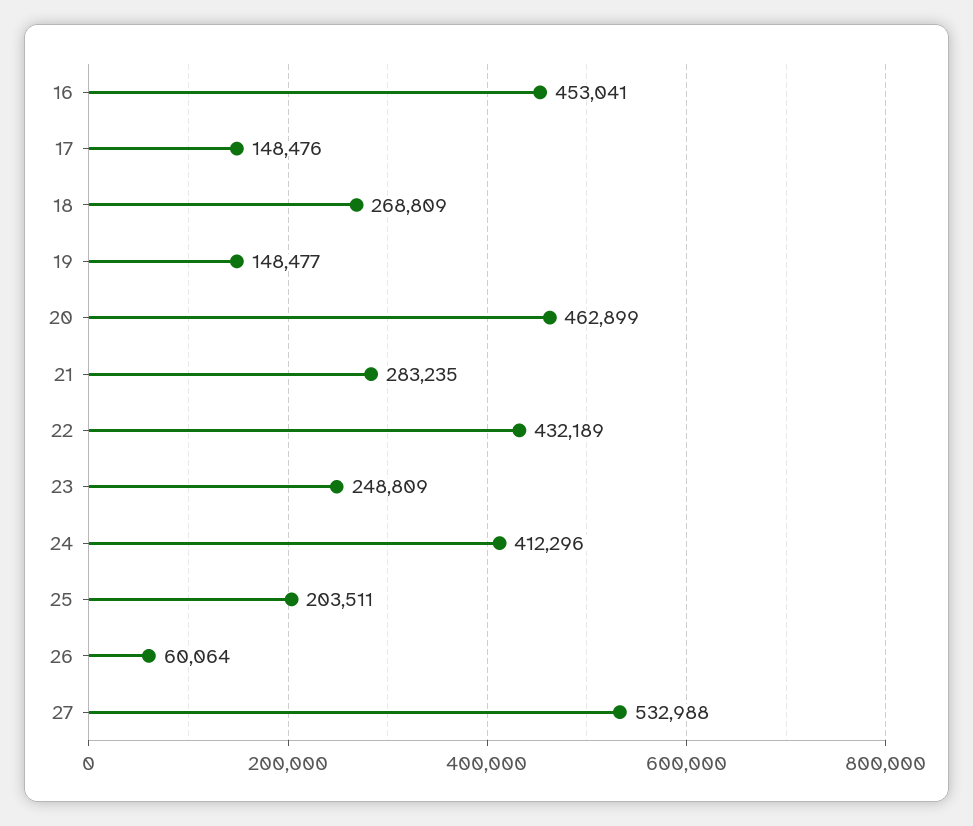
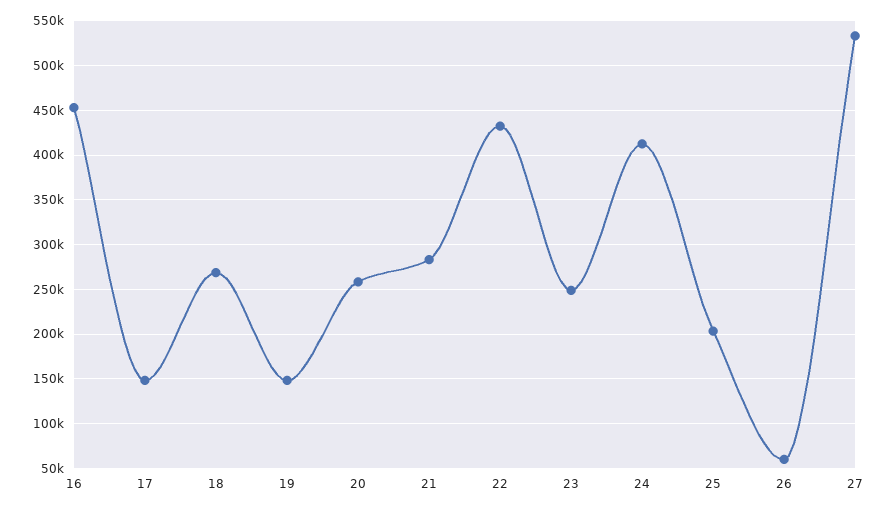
20: 462899 -> 260000

